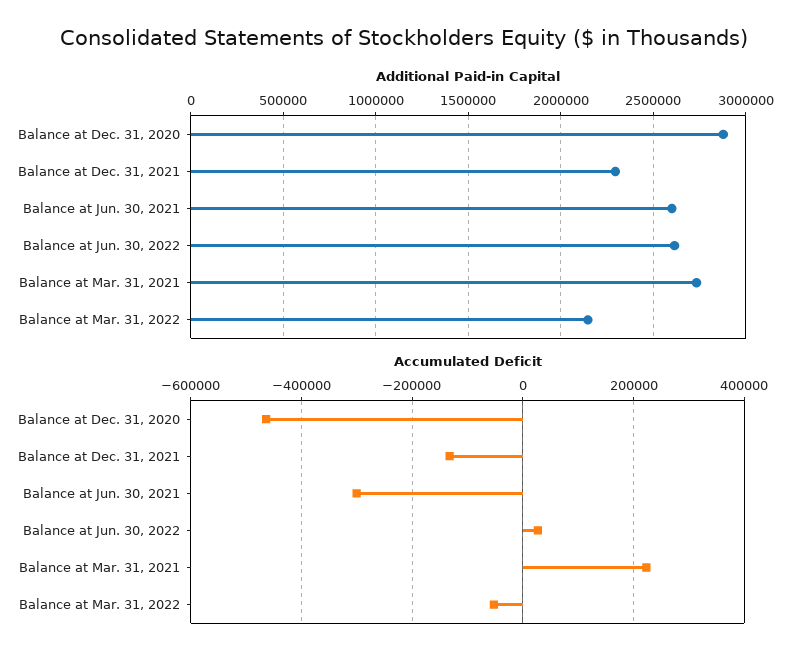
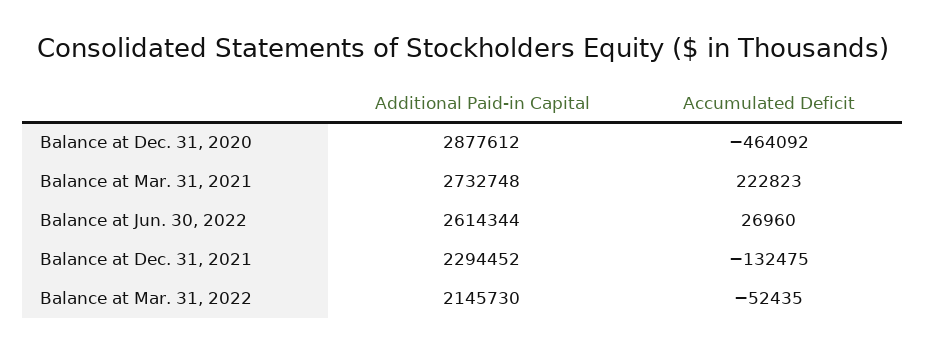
Additional Paid-in Capital, Balance at Jun. 30, 2021: 2600000 -> none
Accumulated Deficit, Balance at Jun. 30, 2021: -300000 -> none

